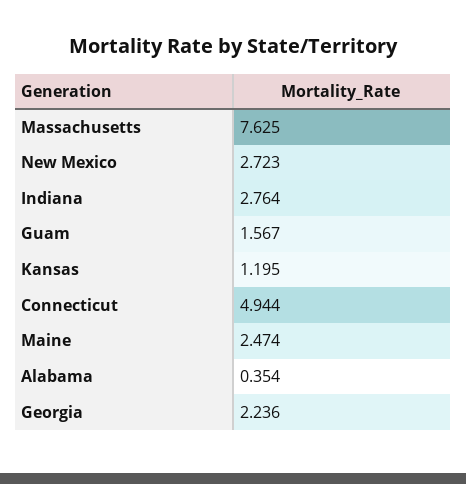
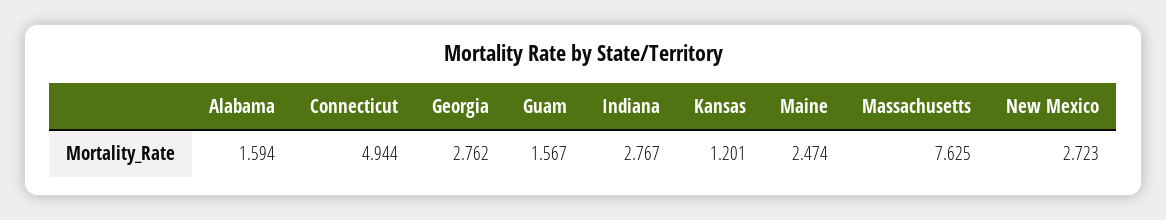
Indiana: 2.764 -> 2.767
Kansas: 1.195 -> 1.201
Alabama: 0.354 -> 1.594
Georgia: 2.236 -> 2.762

